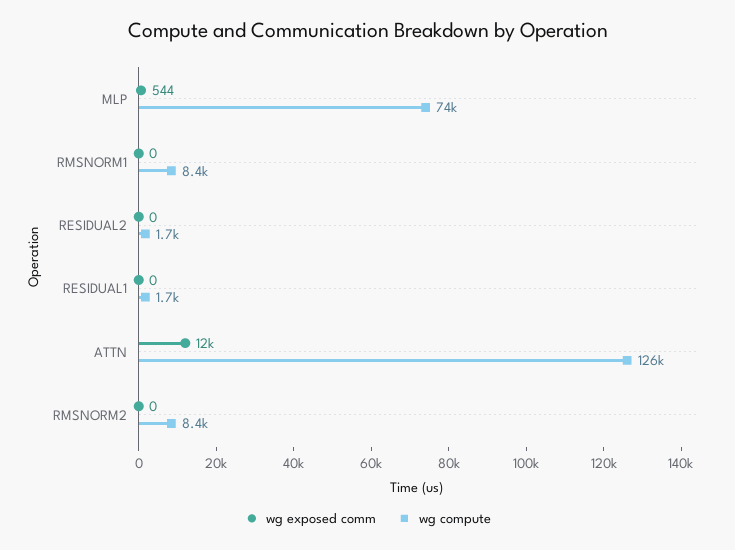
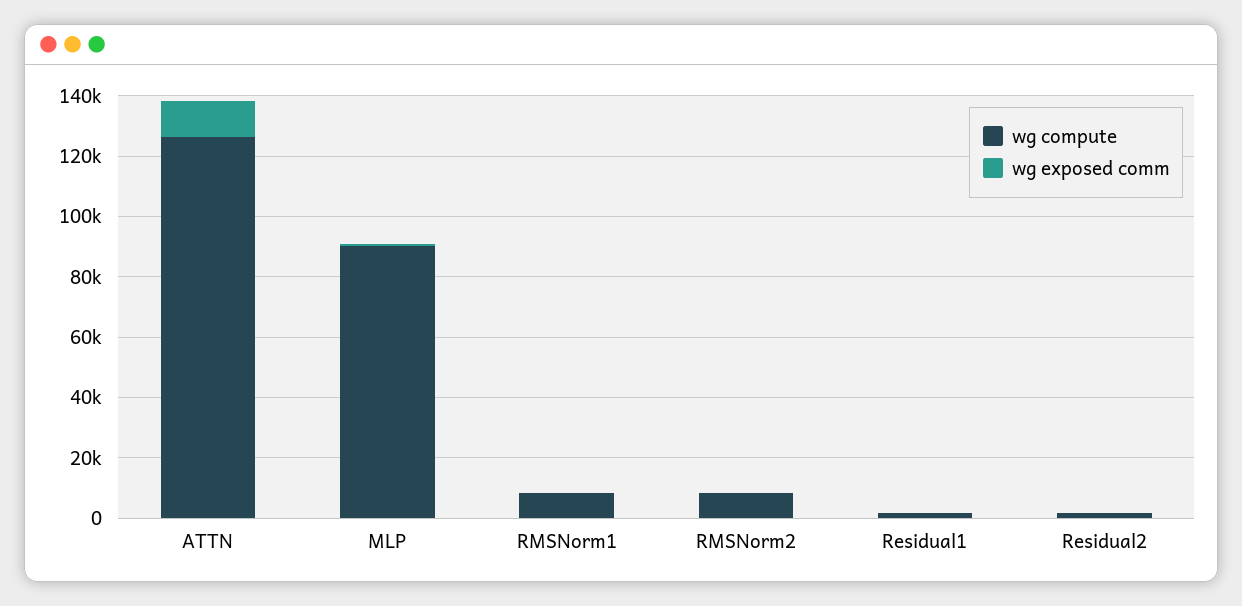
wg compute, MLP: 74000 -> 90000

